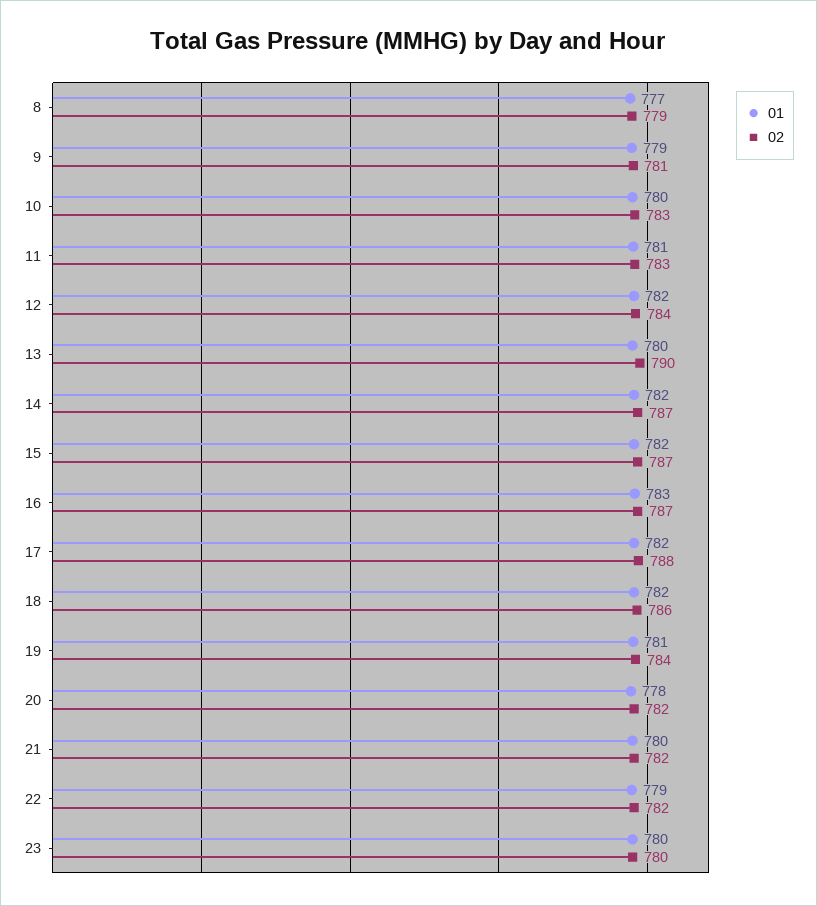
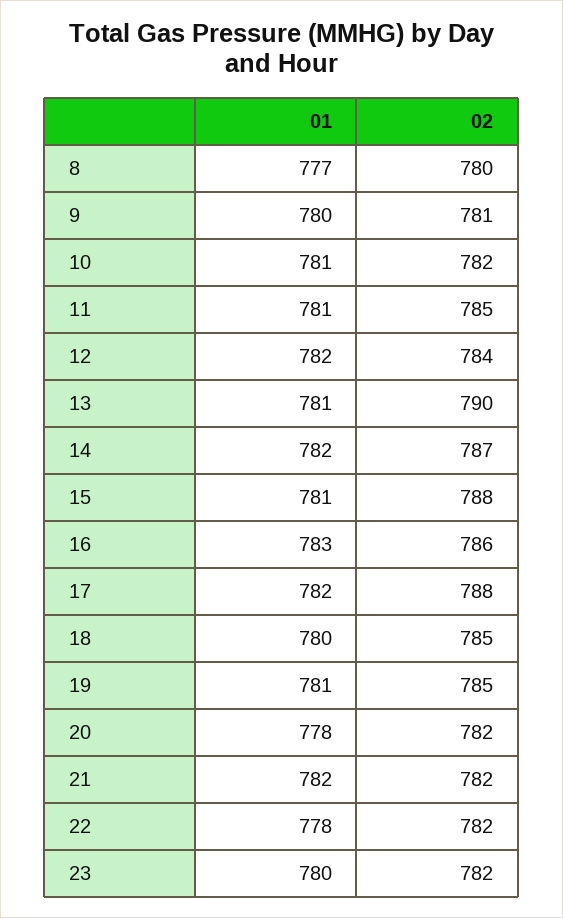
02, 8: 779 -> 780
01, 9: 779 -> 780
01, 10: 780 -> 781
02, 10: 783 -> 782
02, 11: 783 -> 785
01, 13: 780 -> 781
01, 15: 782 -> 781
02, 15: 787 -> 788
02, 16: 787 -> 786
01, 18: 782 -> 780
02, 18: 786 -> 785
02, 19: 784 -> 785
01, 21: 780 -> 782
01, 22: 779 -> 778
02, 23: 780 -> 782

